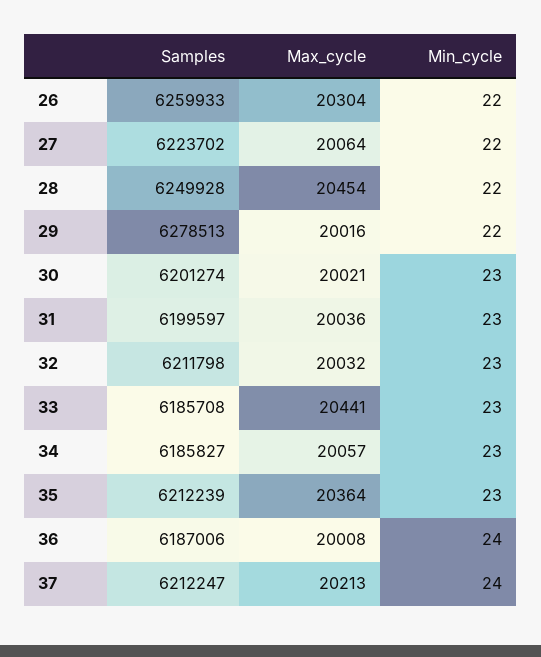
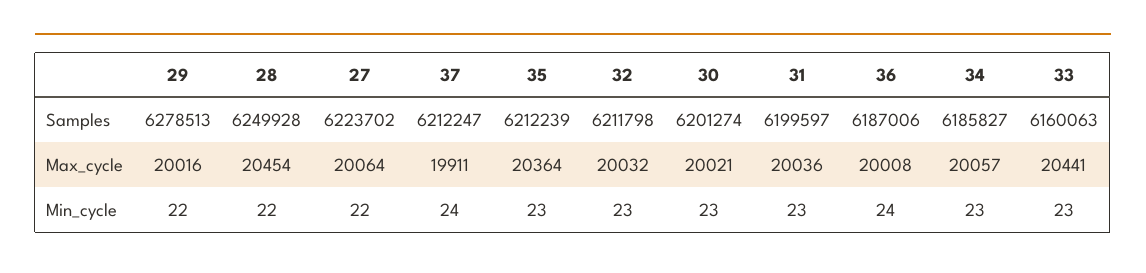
Samples, 26: 6259933 -> none
Max_cycle, 26: 20304 -> none
Min_cycle, 26: 22 -> none
Samples, 33: 6185708 -> 6160063
Max_cycle, 37: 20213 -> 19911

